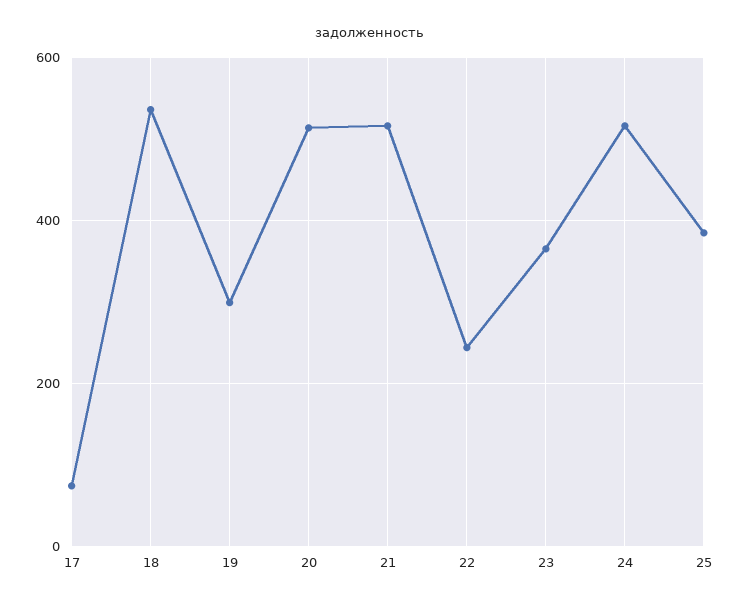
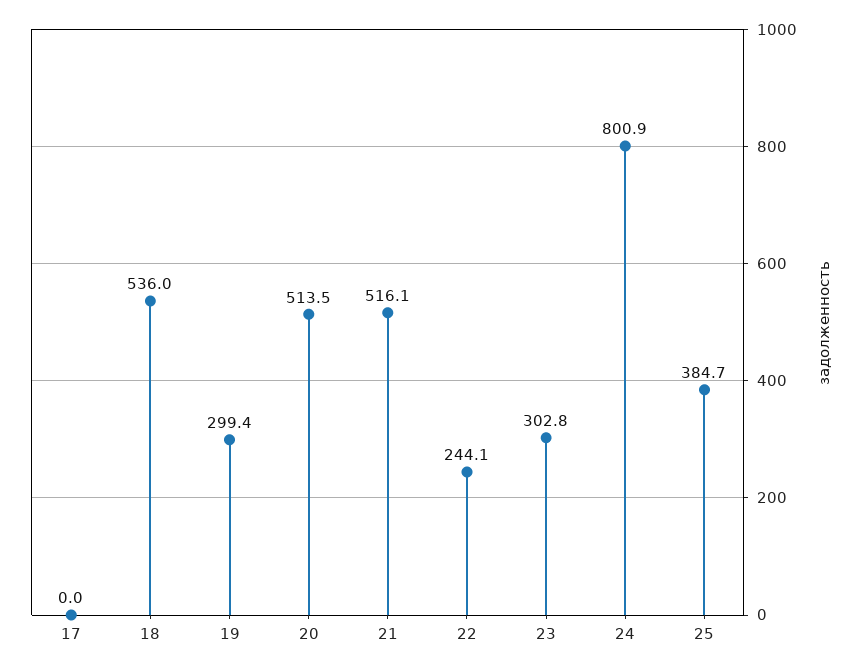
17: 80 -> 0
23: 360 -> 302.8
24: 520 -> 800.9

